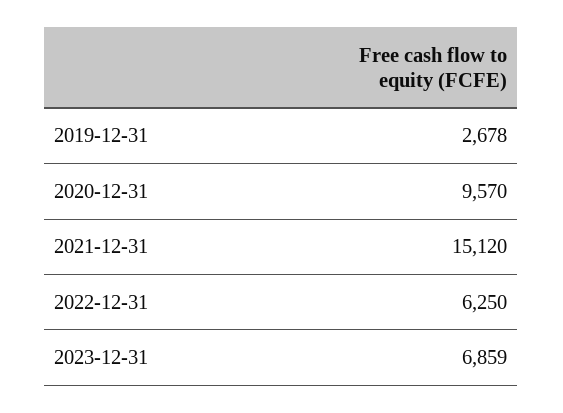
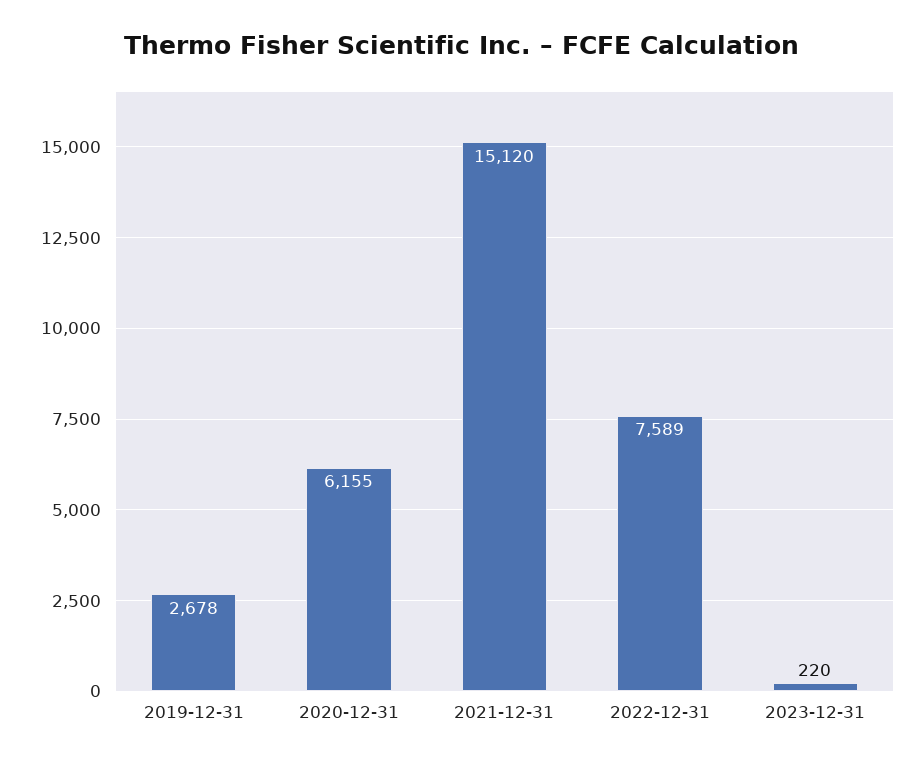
2020-12-31: 9570 -> 6155
2022-12-31: 6250 -> 7589
2023-12-31: 6859 -> 220

